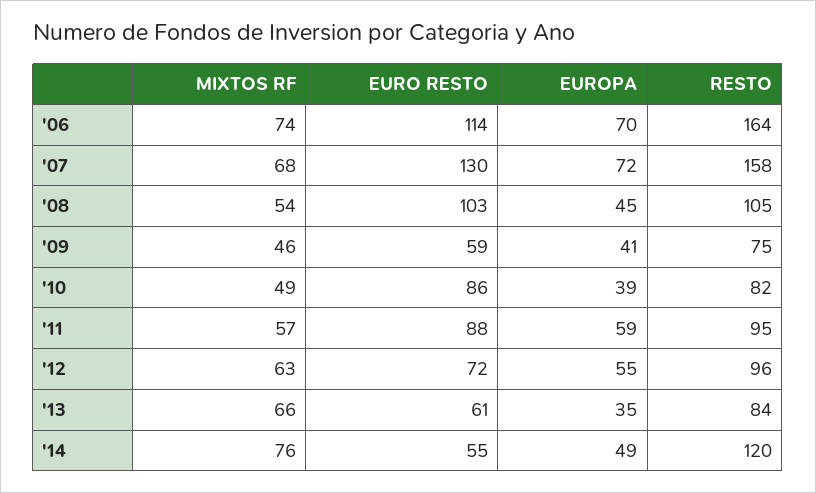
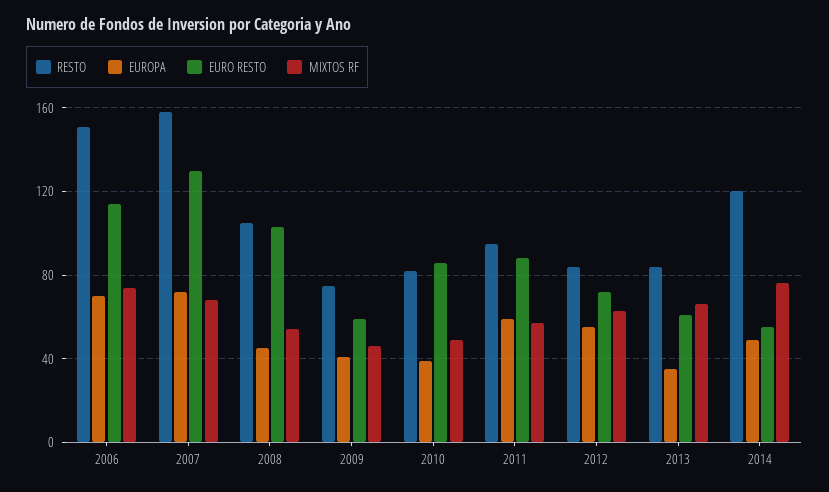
RESTO, '06: 164 -> 150
RESTO, '12: 96 -> 85

